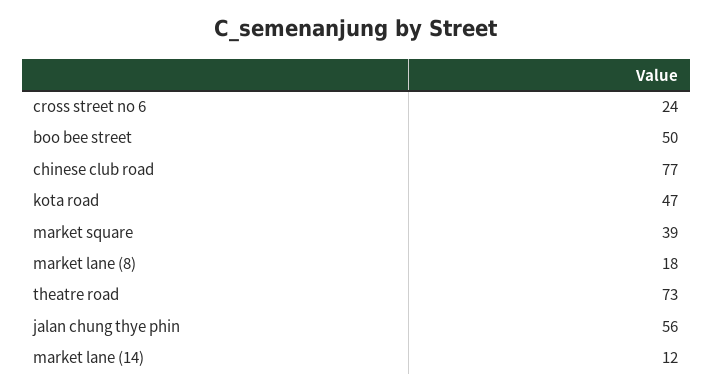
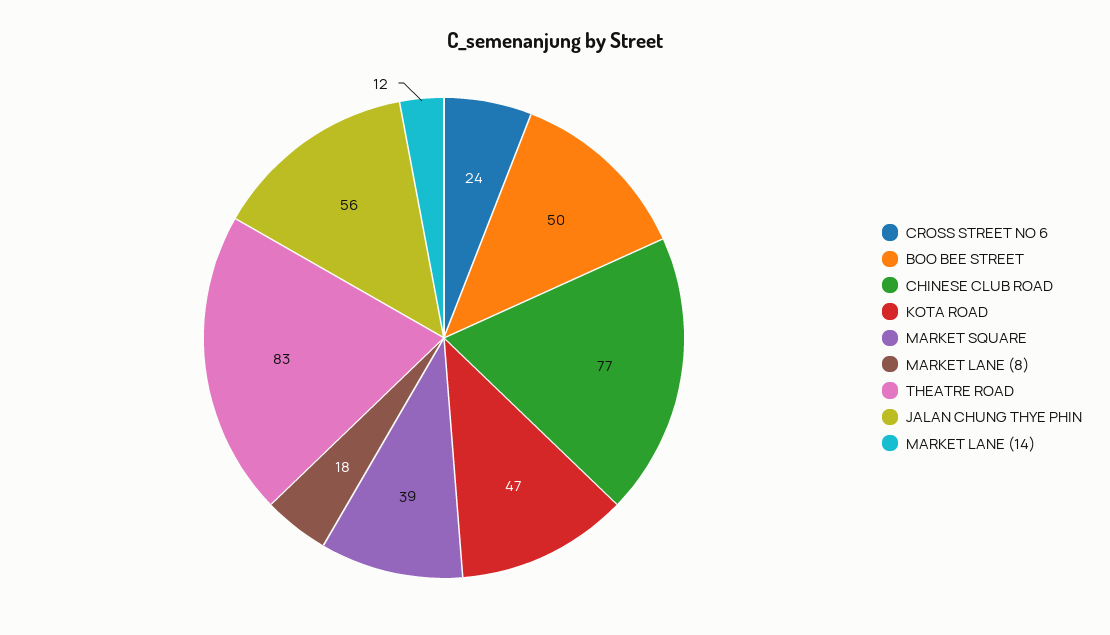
theatre road: 73 -> 83

